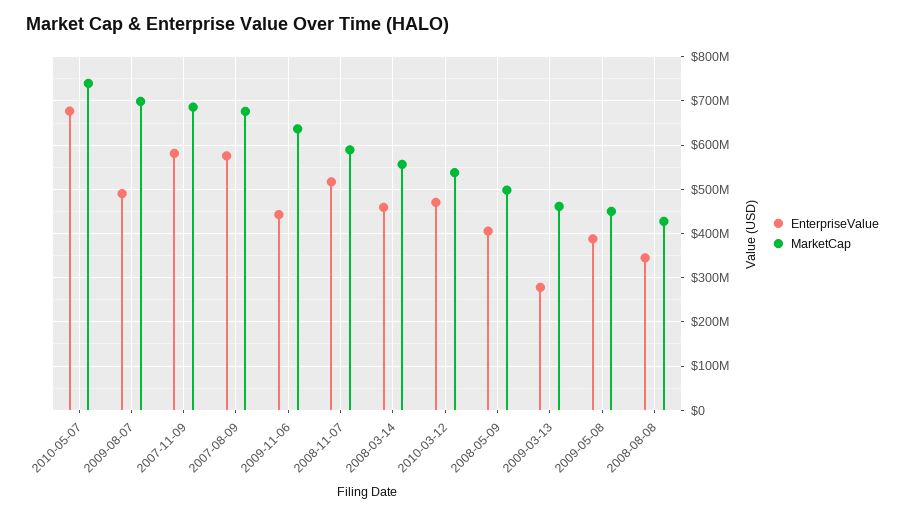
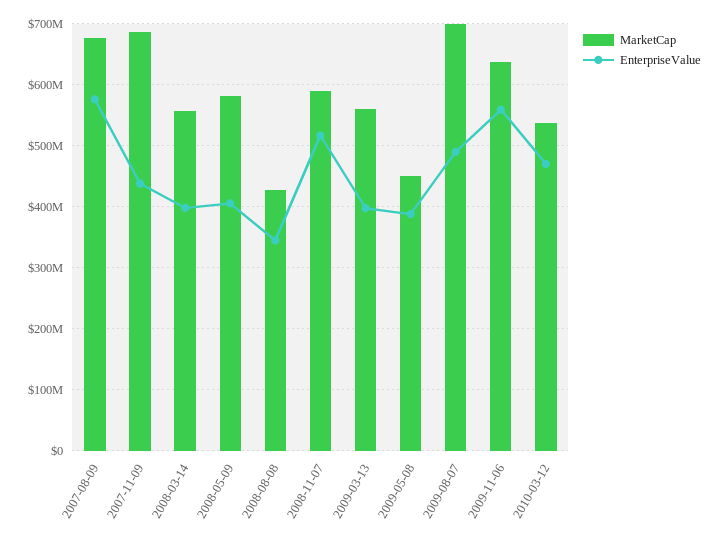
EnterpriseValue, 2010-05-07: 680000000 -> none
MarketCap, 2010-05-07: 740000000 -> none
EnterpriseValue, 2007-11-09: 580000000 -> 440000000
EnterpriseValue, 2009-11-06: 440000000 -> 560000000
EnterpriseValue, 2008-03-14: 460000000 -> 400000000
MarketCap, 2008-05-09: 500000000 -> 580000000
EnterpriseValue, 2009-03-13: 280000000 -> 400000000
MarketCap, 2009-03-13: 460000000 -> 560000000

